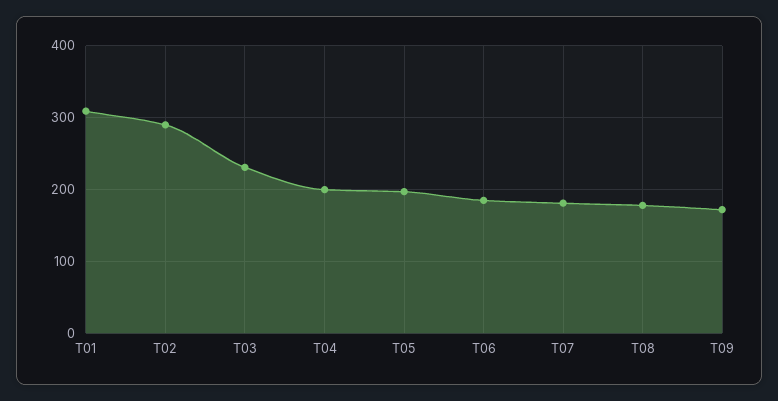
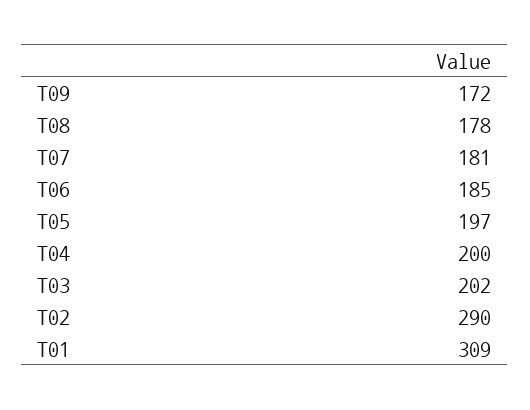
T03: 230 -> 202

